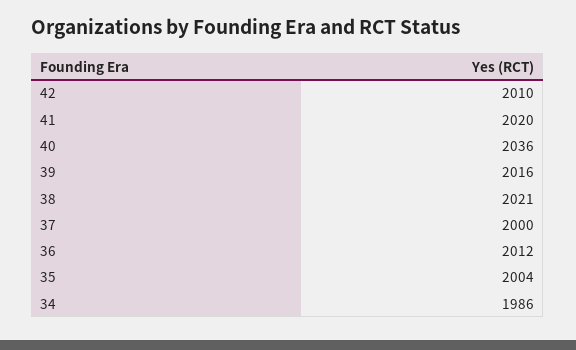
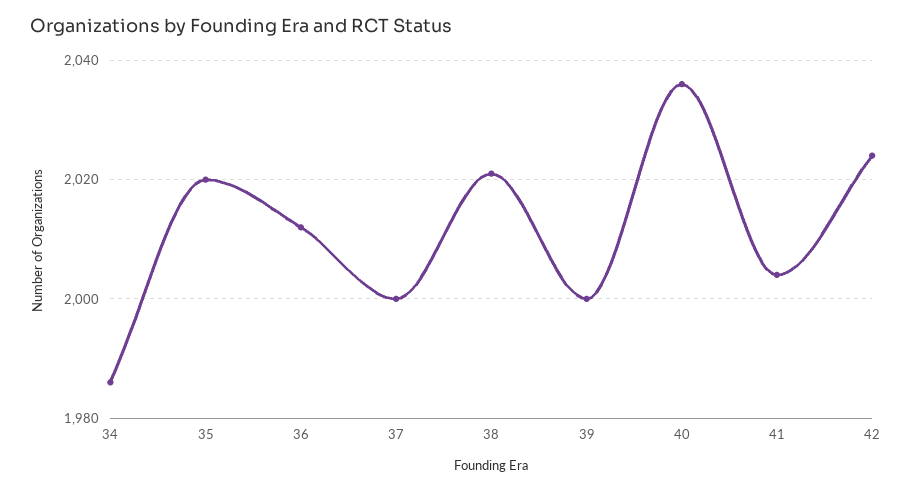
42: 2010 -> 2025
41: 2020 -> 2005
39: 2016 -> 2000
35: 2004 -> 2020

